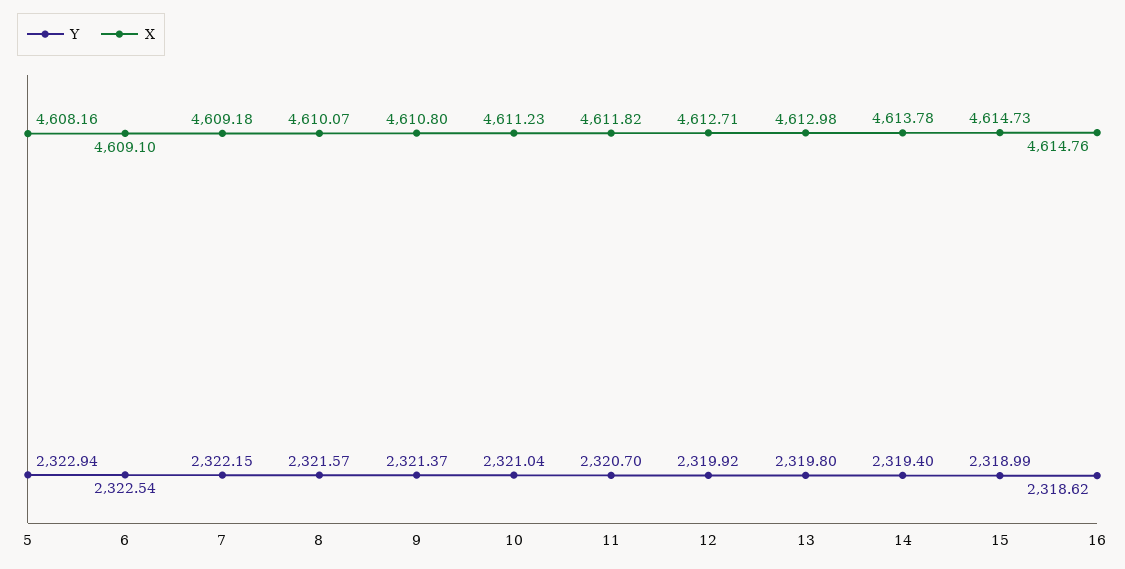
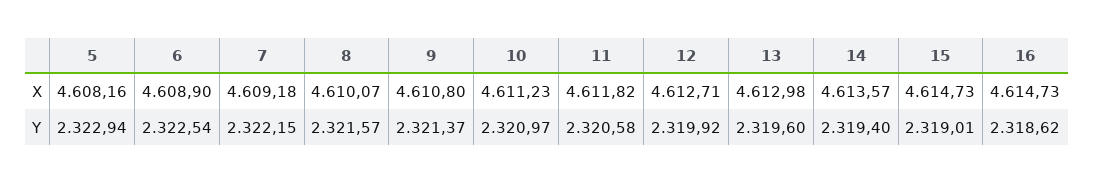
X, 6: 4609.1 -> 4608.9
Y, 10: 2321.04 -> 2320.97
Y, 11: 2320.7 -> 2320.58
Y, 13: 2319.8 -> 2319.6
X, 14: 4613.78 -> 4613.57
Y, 15: 2318.99 -> 2319.01
X, 16: 4614.76 -> 4614.73

